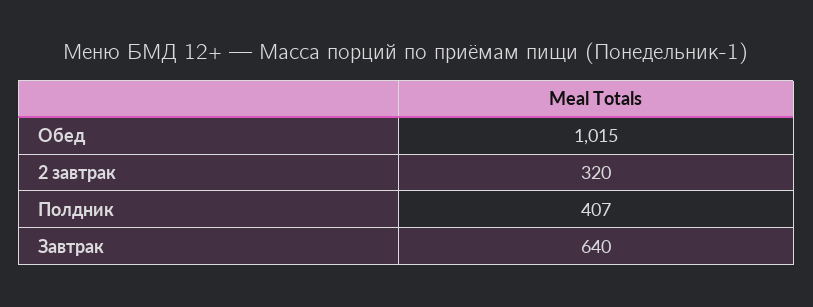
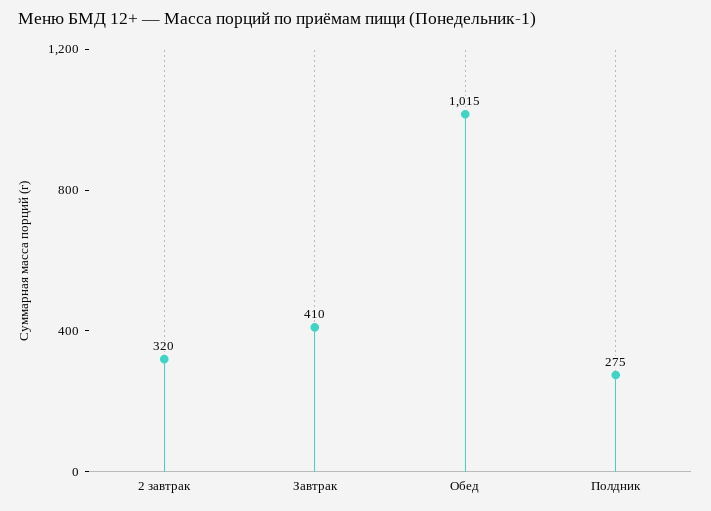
Полдник: 407 -> 275
Завтрак: 640 -> 410

